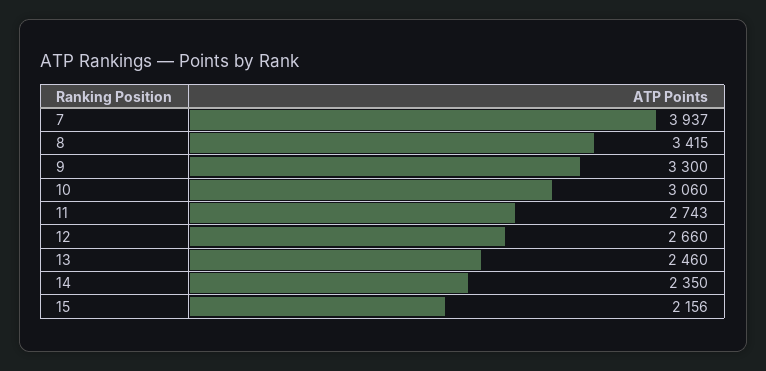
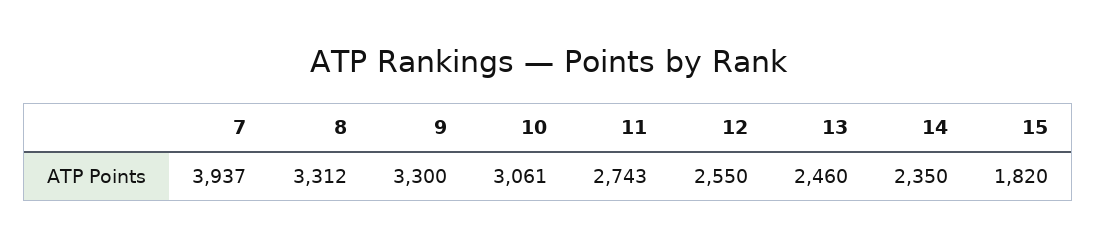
8: 3415 -> 3312
10: 3060 -> 3061
12: 2660 -> 2550
15: 2156 -> 1820

